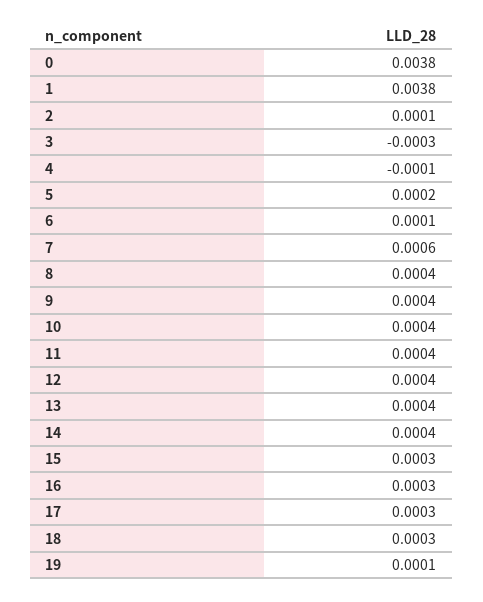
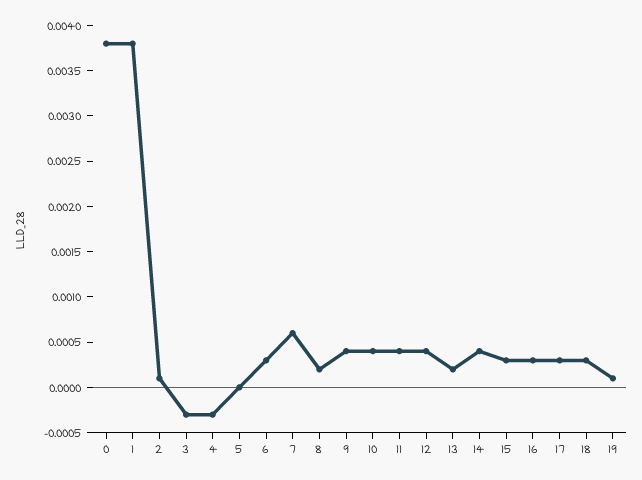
4: -0.0001 -> -0.0003
5: 0.0002 -> 0
6: 0.0001 -> 0.0003
8: 0.0004 -> 0.0002
13: 0.0004 -> 0.0002

